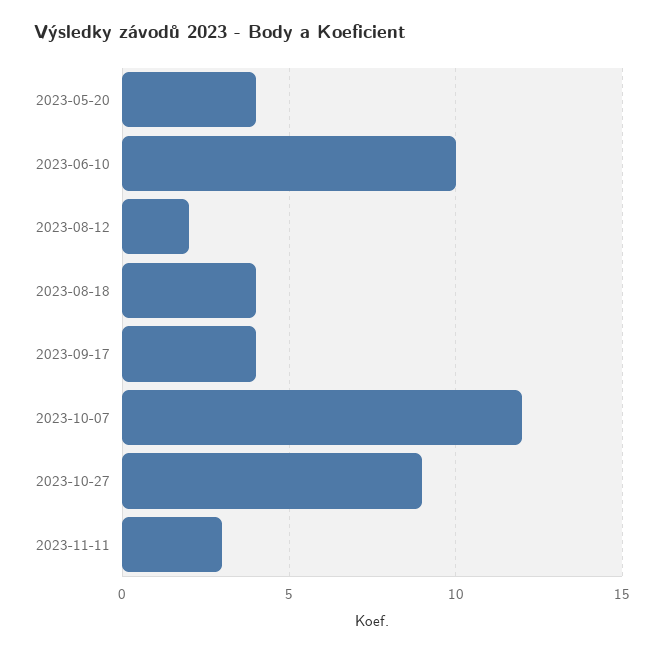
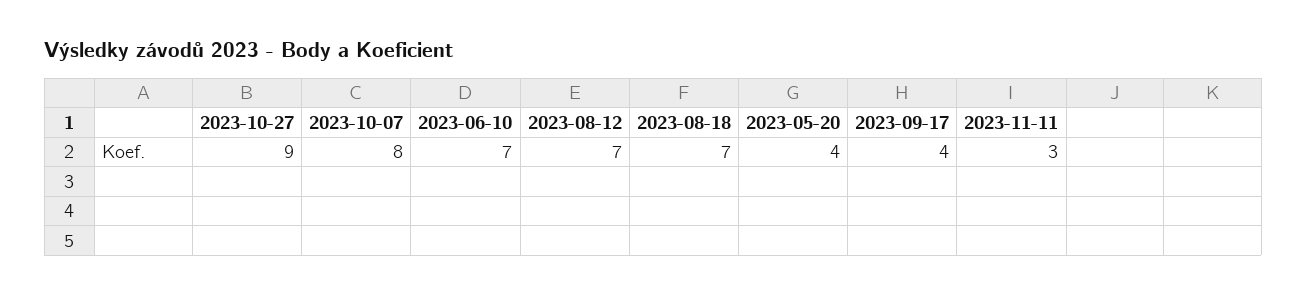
2023-06-10: 10 -> 7
2023-08-12: 2 -> 7
2023-08-18: 4 -> 7
2023-10-07: 12 -> 8

